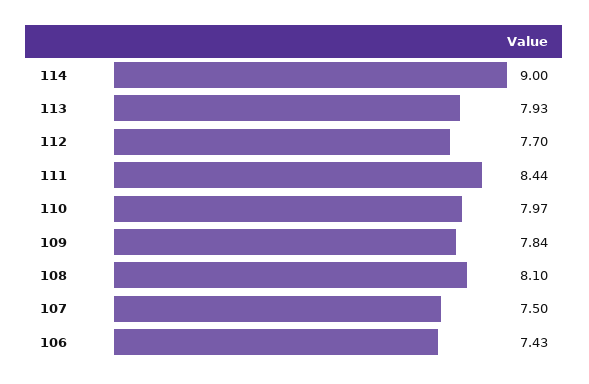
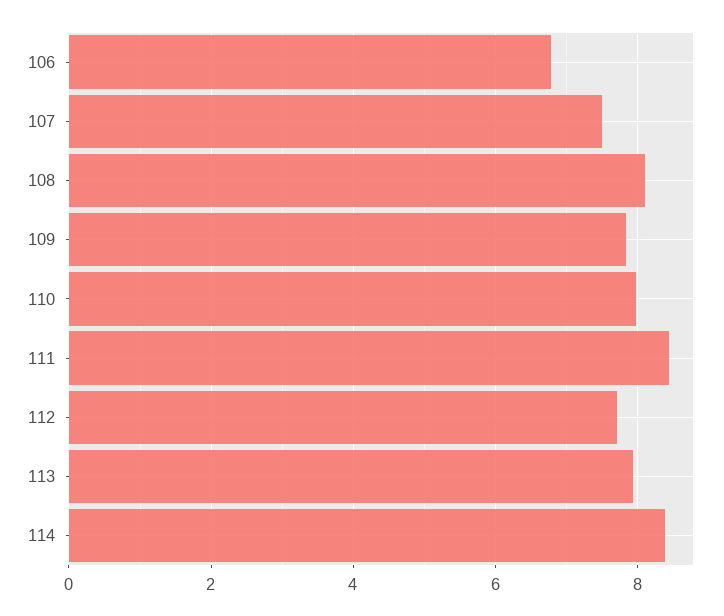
114: 9 -> 8.4
106: 7.43 -> 6.8

